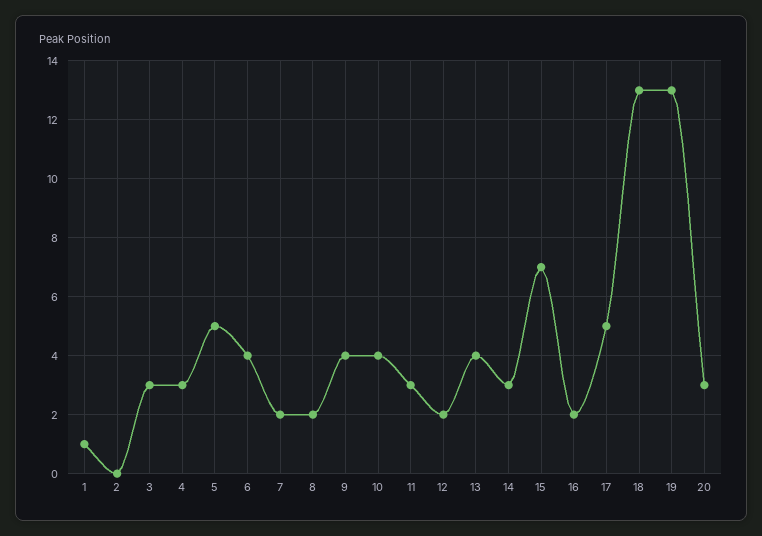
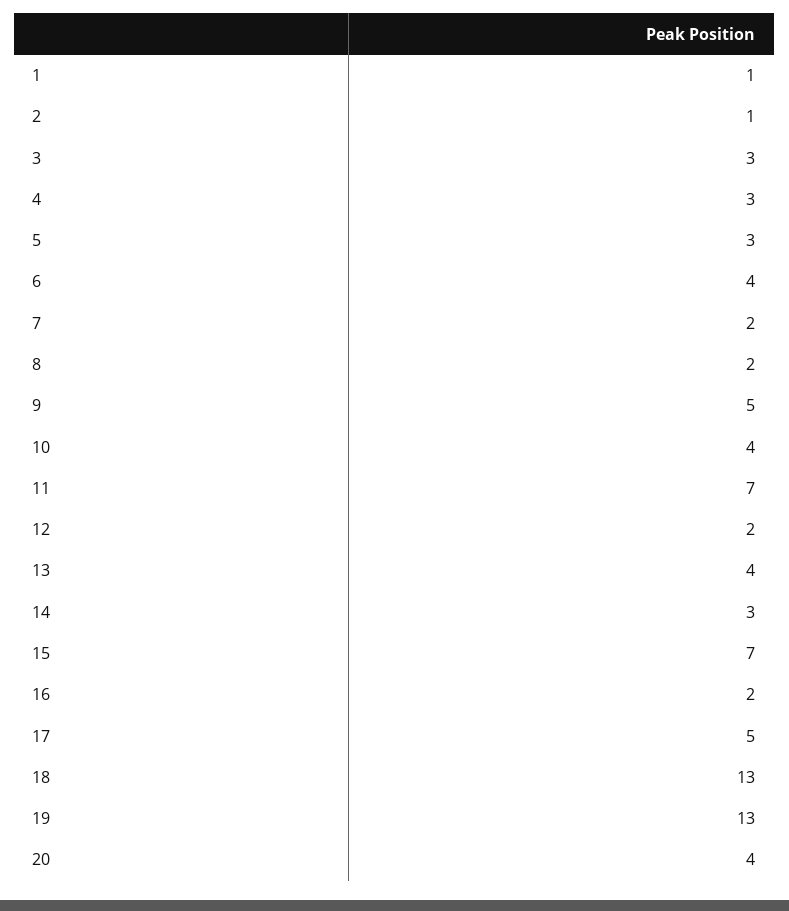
2: 0 -> 1
5: 5 -> 3
9: 4 -> 5
11: 3 -> 7
20: 3 -> 4

